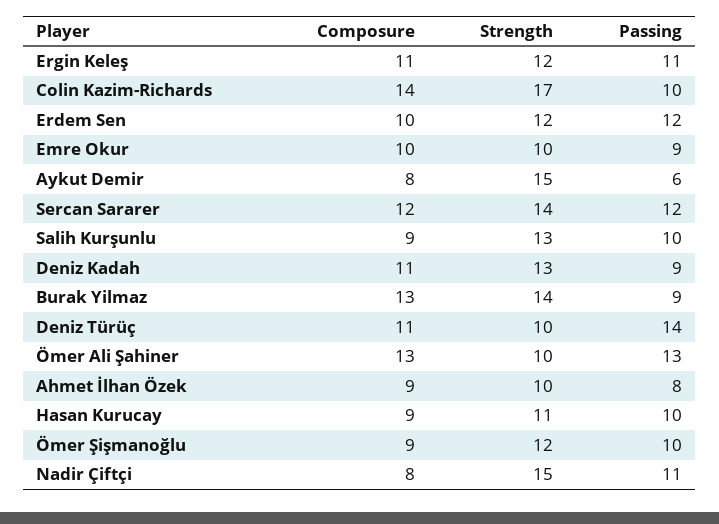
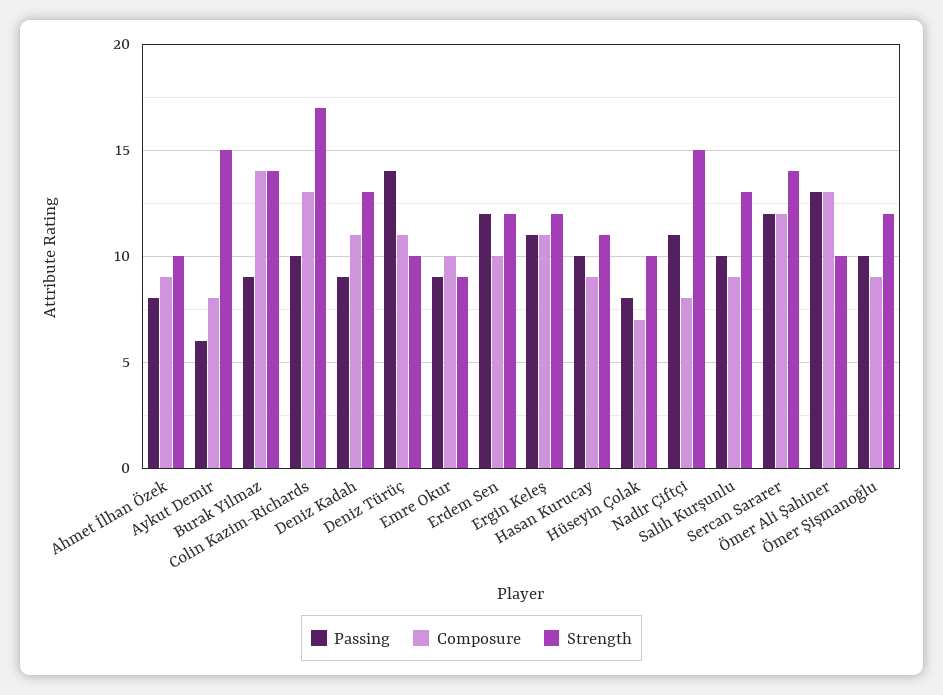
Composure, Colin Kazim-Richards: 14 -> 13
Strength, Emre Okur: 10 -> 9
Composure, Burak Yilmaz: 13 -> 14
Passing, Hüseyin Çolak: none -> 8
Composure, Hüseyin Çolak: none -> 7
Strength, Hüseyin Çolak: none -> 10

